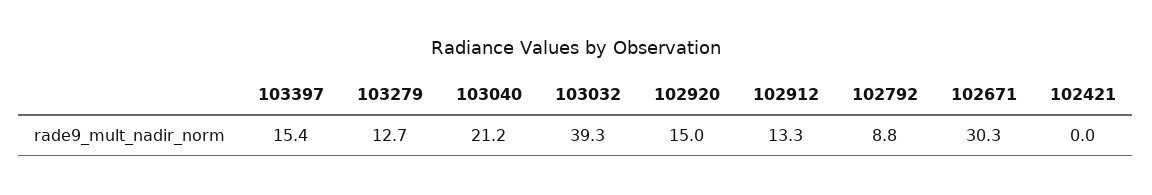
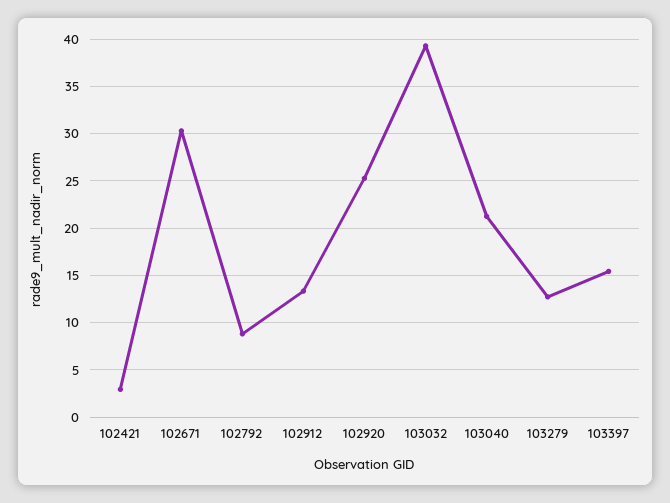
102920: 15 -> 25
102421: 0 -> 3

